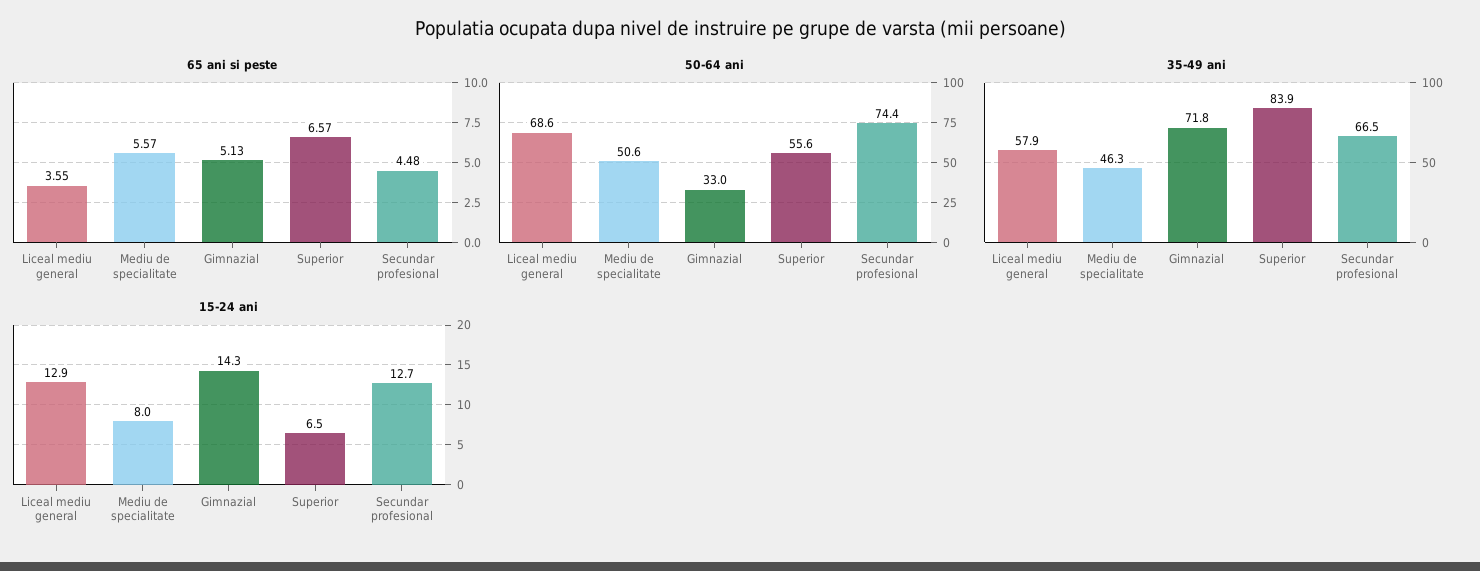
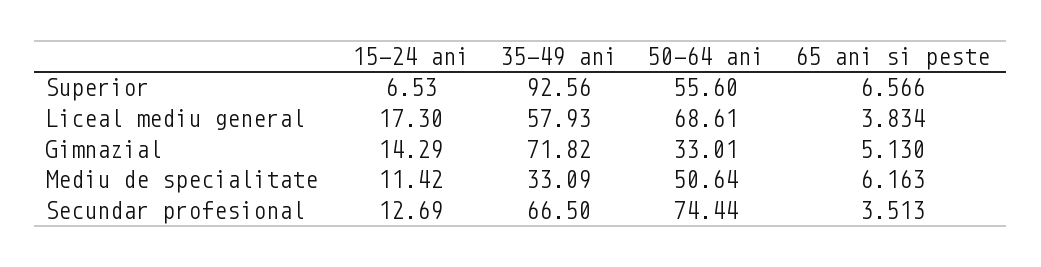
65 ani si peste, Liceal mediu general: 3.55 -> 3.834
65 ani si peste, Mediu de specialitate: 5.57 -> 6.163
65 ani si peste, Secundar profesional: 4.48 -> 3.513
35-49 ani, Mediu de specialitate: 46.3 -> 33.09
35-49 ani, Superior: 83.9 -> 92.56
15-24 ani, Liceal mediu general: 12.9 -> 17.3
15-24 ani, Mediu de specialitate: 8 -> 11.42

